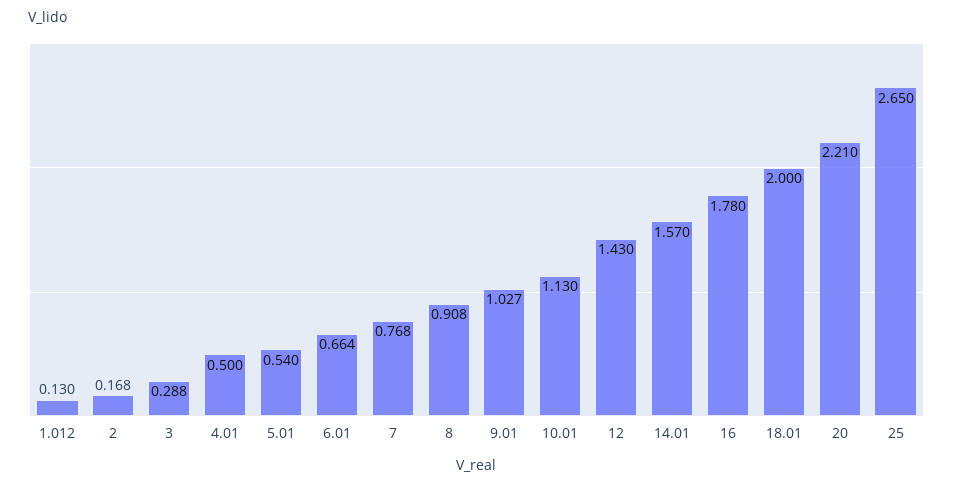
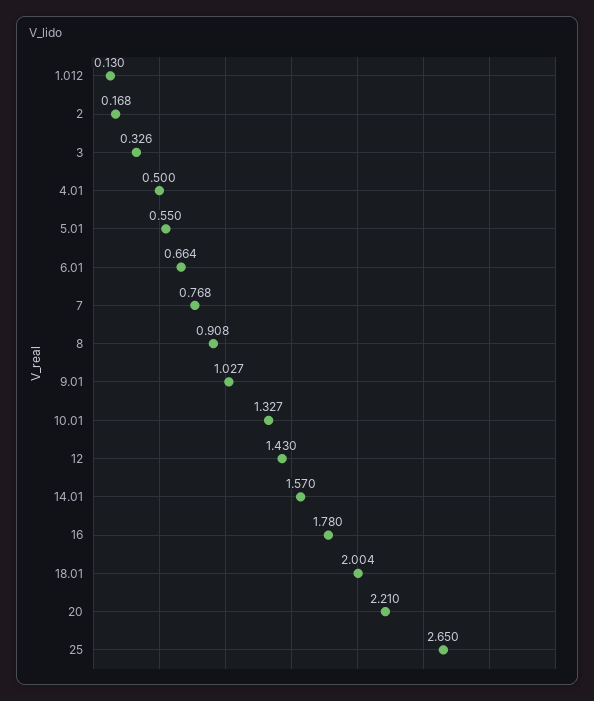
3: 0.288 -> 0.326
5.01: 0.54 -> 0.55
10.01: 1.13 -> 1.327
18.01: 2 -> 2.004

